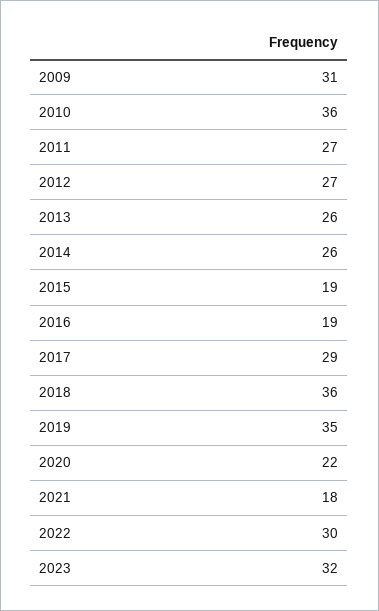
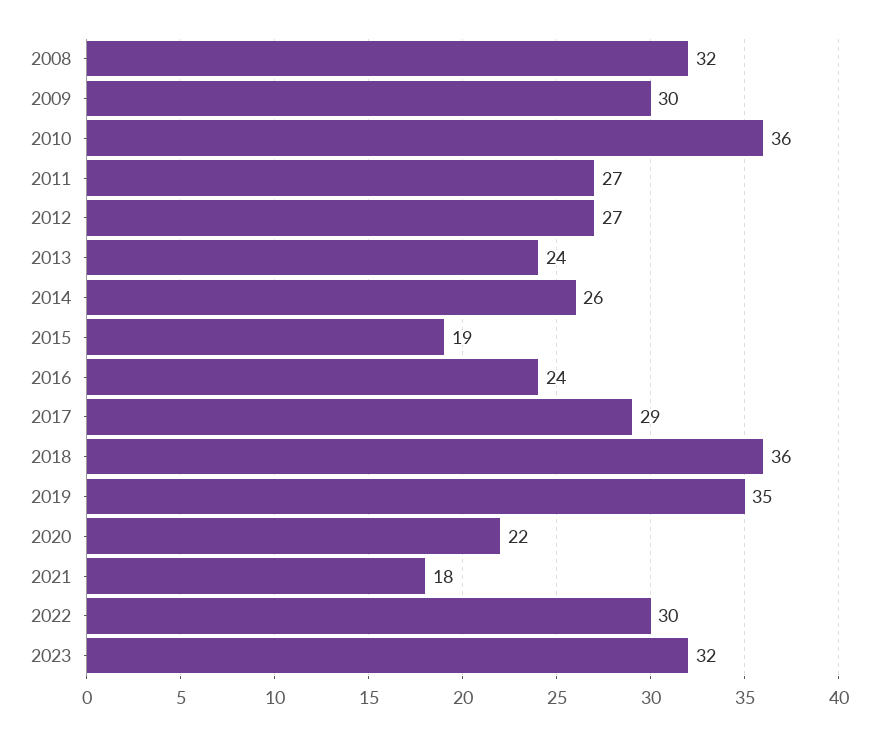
2009: 31 -> 30
2013: 26 -> 24
2016: 19 -> 24
2008: none -> 32

